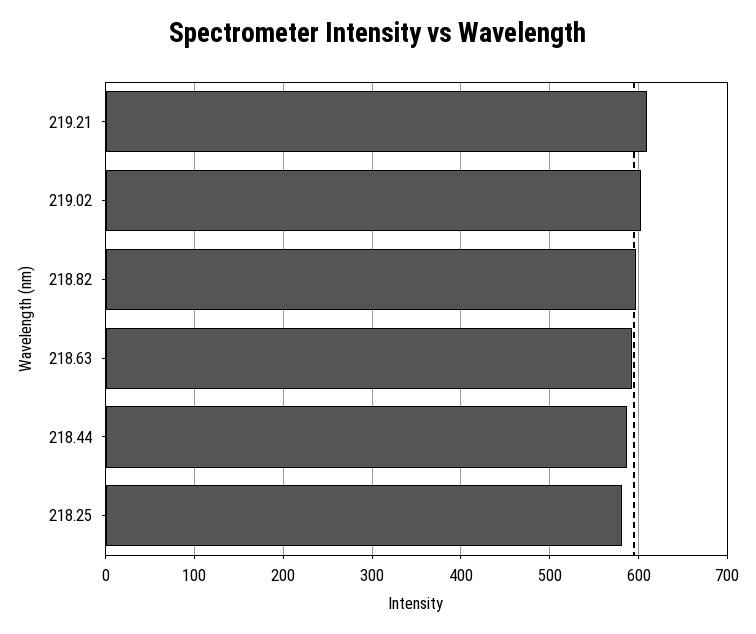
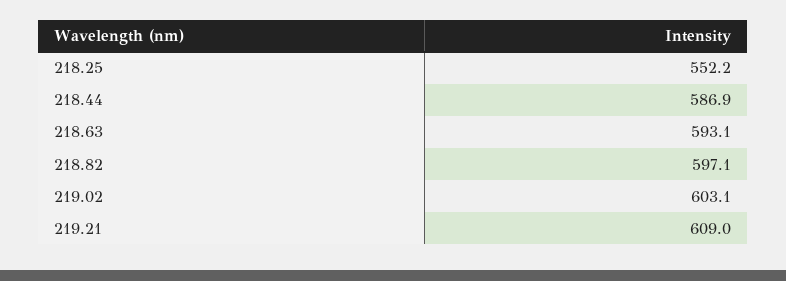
218.25: 580 -> 552.2

